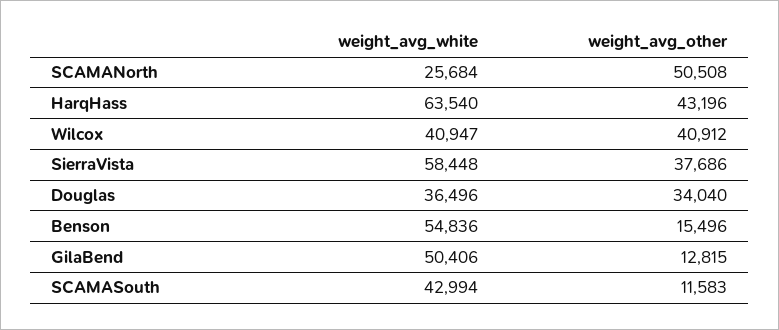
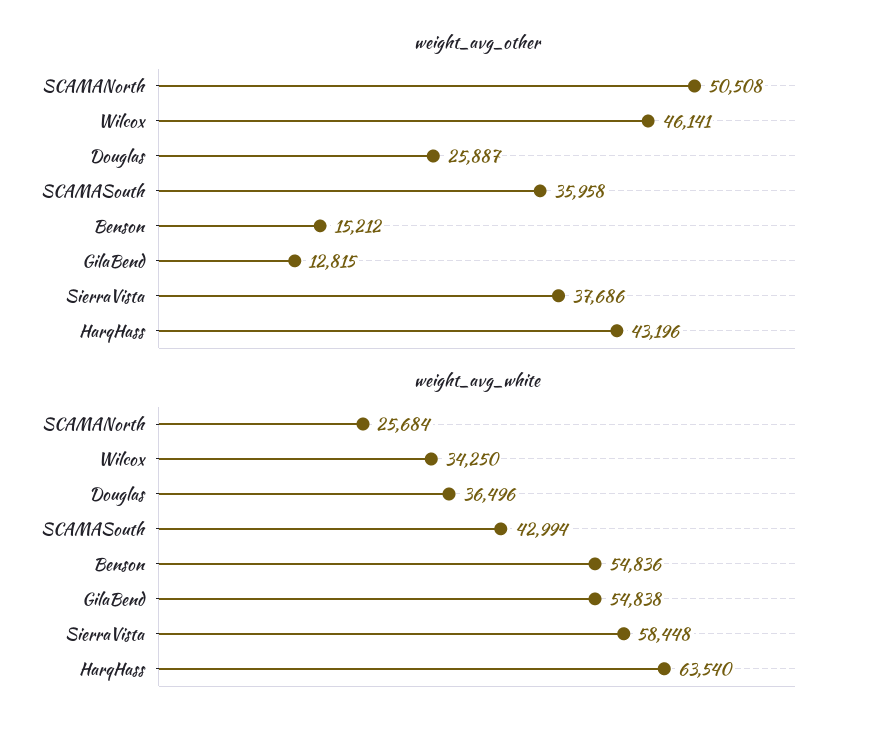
weight_avg_white, Wilcox: 40947 -> 34250
weight_avg_other, Wilcox: 40912 -> 46141
weight_avg_other, Douglas: 34040 -> 25887
weight_avg_other, Benson: 15496 -> 15212
weight_avg_white, GilaBend: 50406 -> 54838
weight_avg_other, SCAMASouth: 11583 -> 35958

